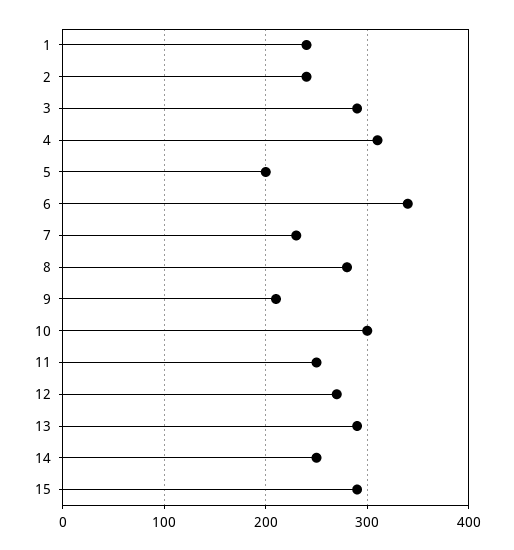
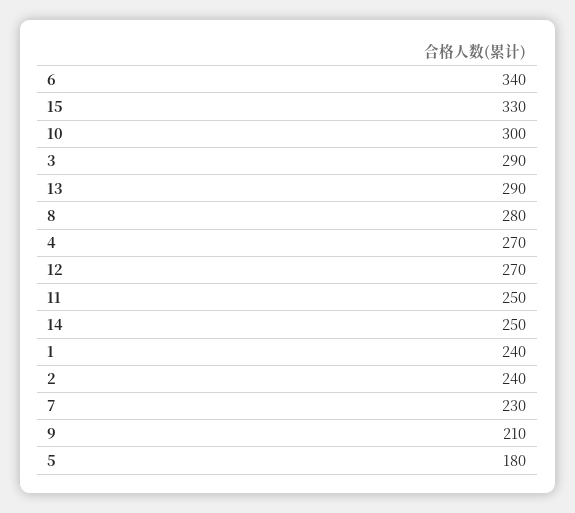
4: 310 -> 270
5: 200 -> 180
15: 290 -> 330

